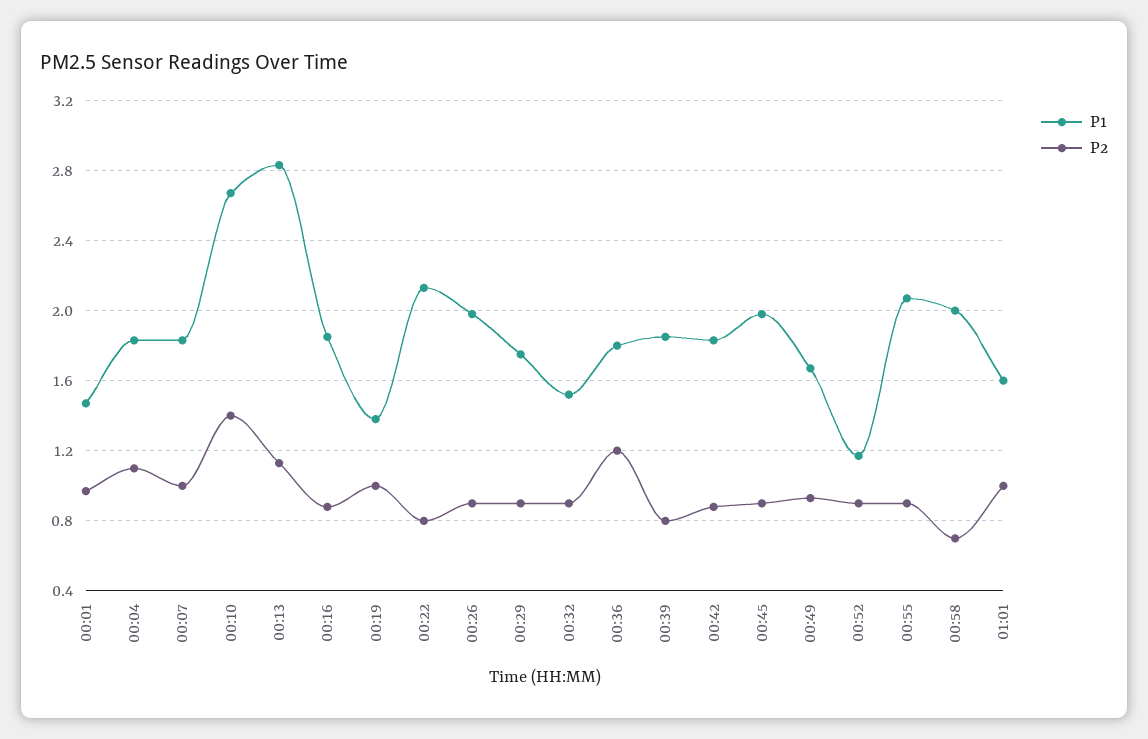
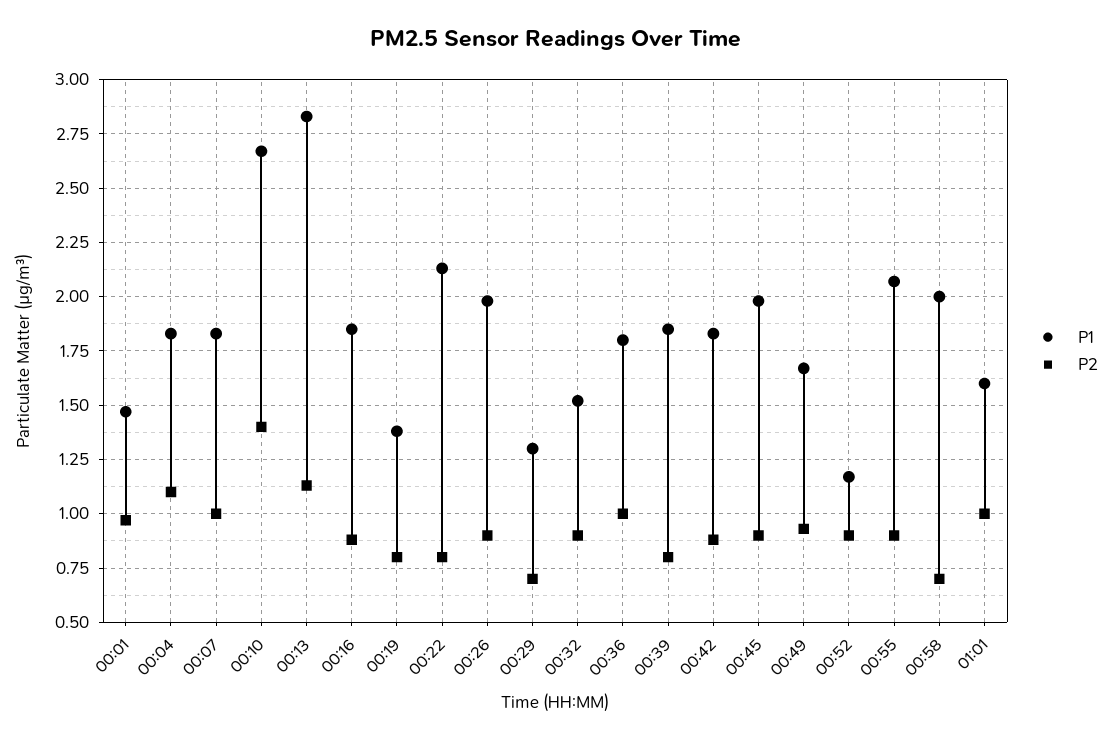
P2, 00:19: 1 -> 0.8
P1, 00:29: 1.75 -> 1.3
P2, 00:29: 0.9 -> 0.7
P2, 00:36: 1.2 -> 1

